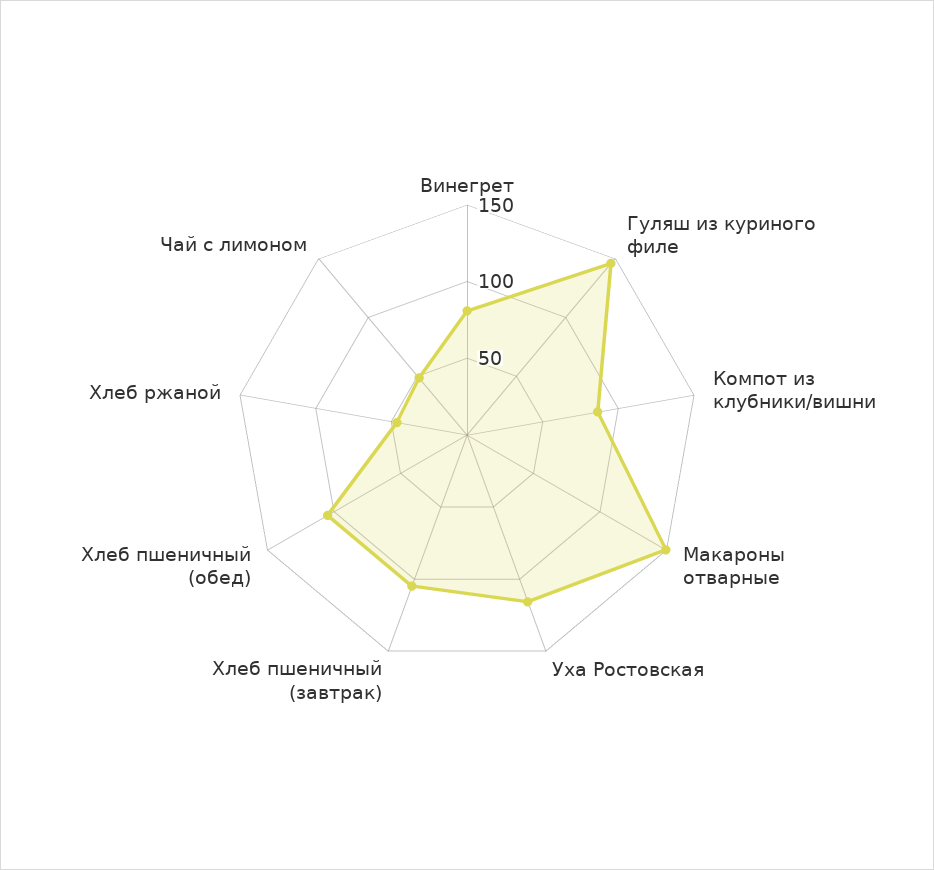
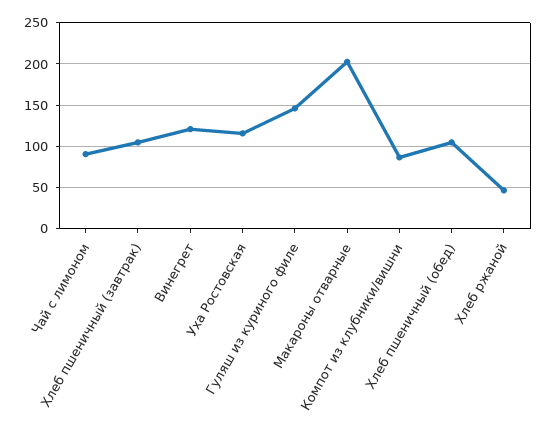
Винегрет: 80 -> 120
Макароны отварные: 150 -> 200
Чай с лимоном: 50 -> 90

